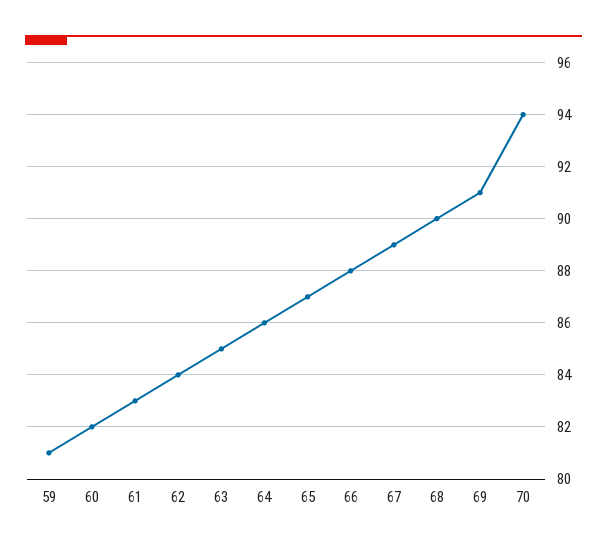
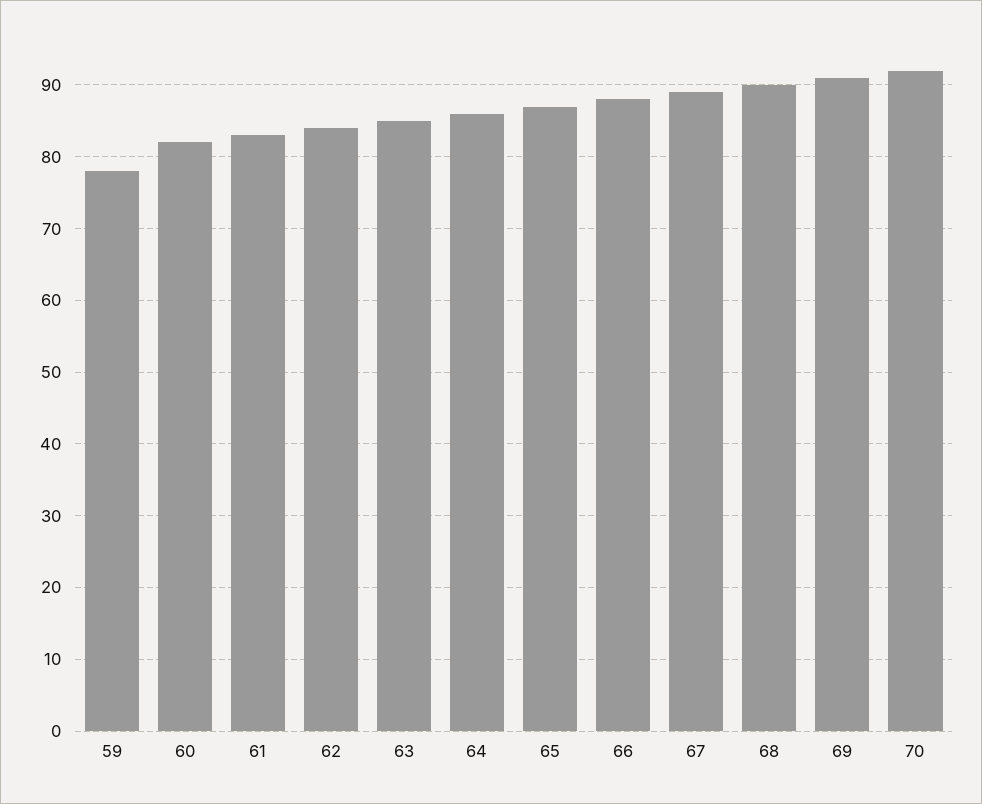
59: 81 -> 78
70: 94 -> 92

